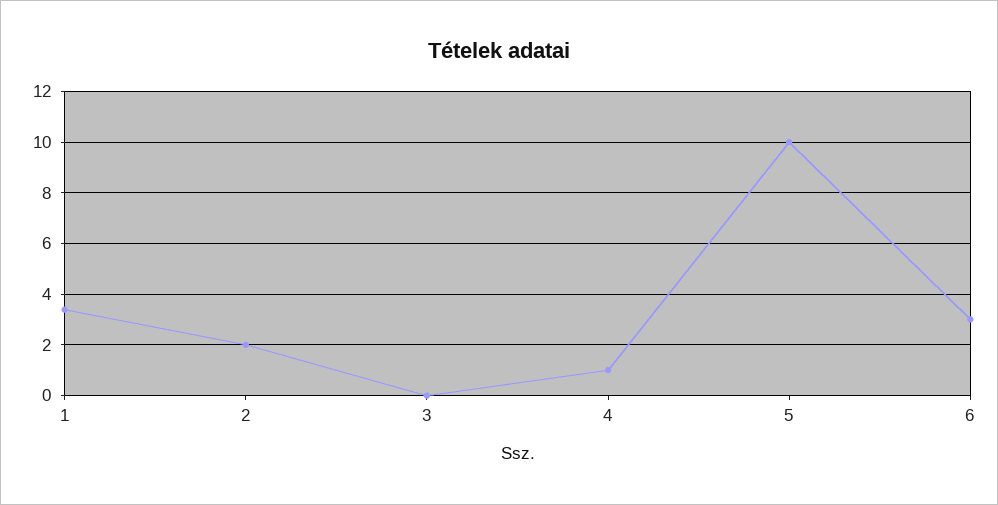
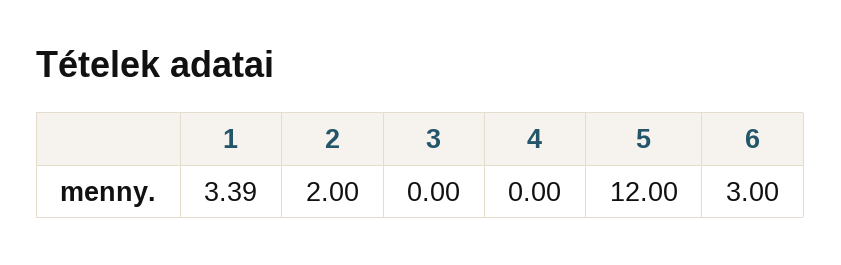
4: 1 -> 0
5: 10 -> 12

